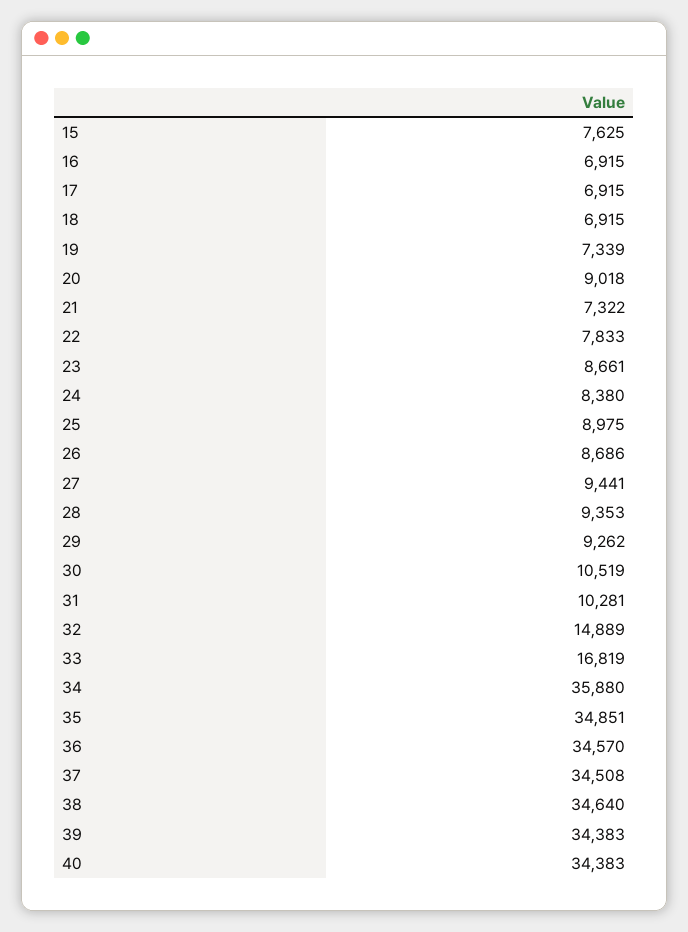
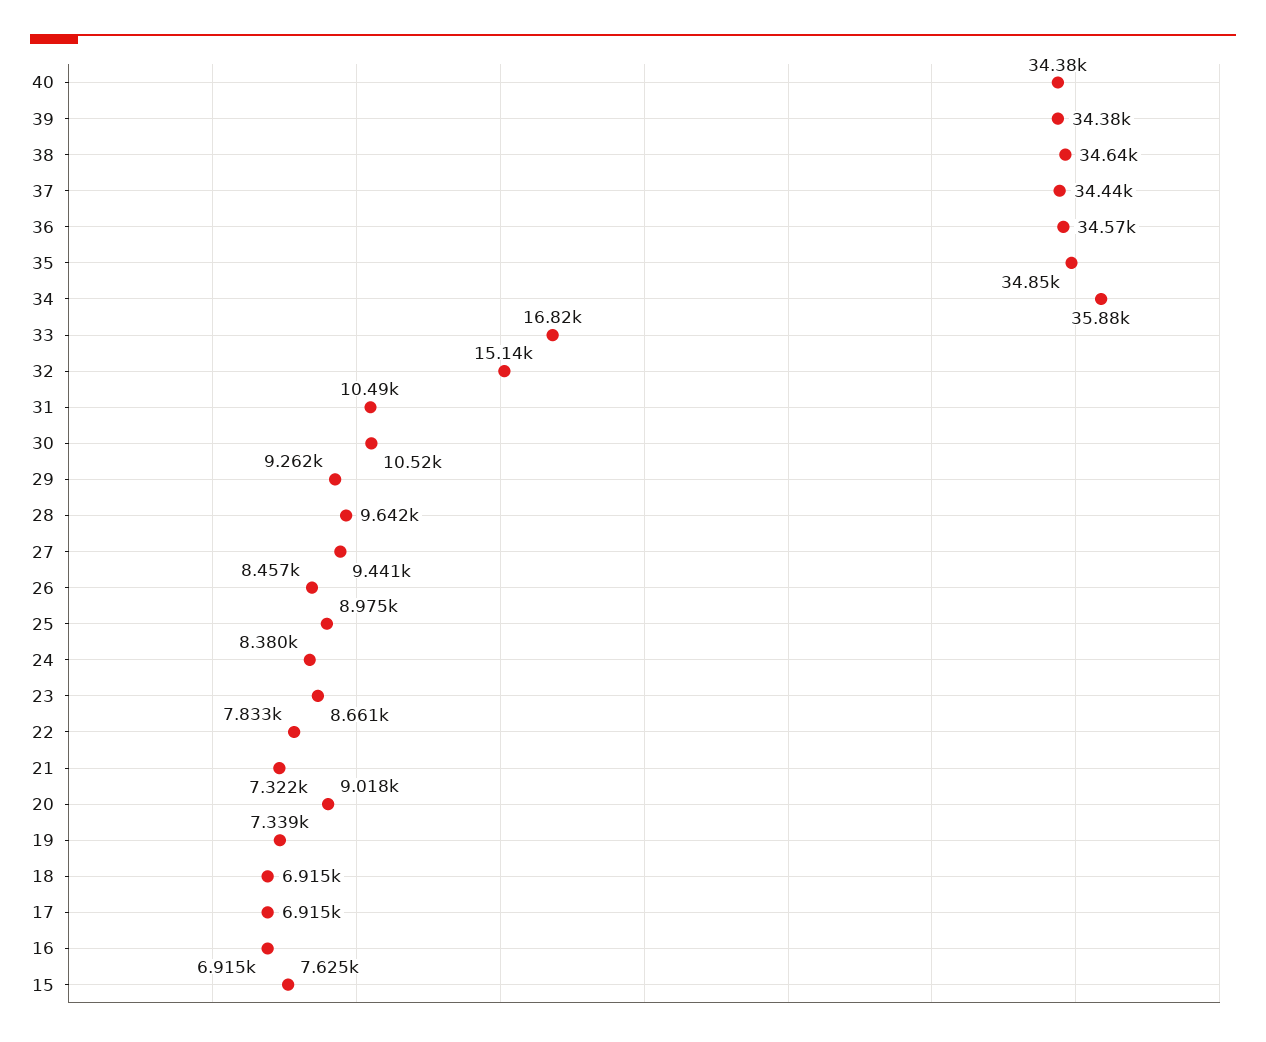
26: 8686 -> 8457
28: 9353 -> 9642
31: 10281 -> 10490
32: 14889 -> 15140
37: 34508 -> 34440

